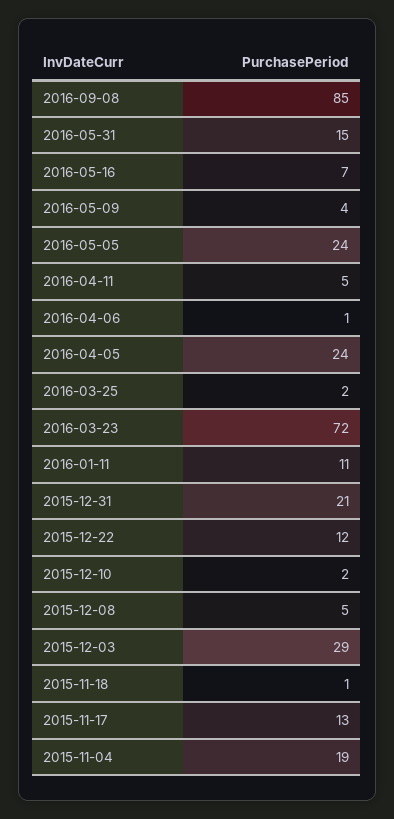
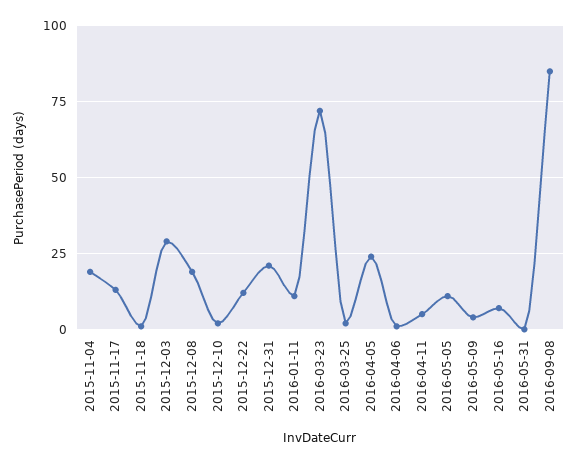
2016-05-31: 15 -> 0
2016-05-05: 24 -> 10
2015-12-08: 5 -> 20

